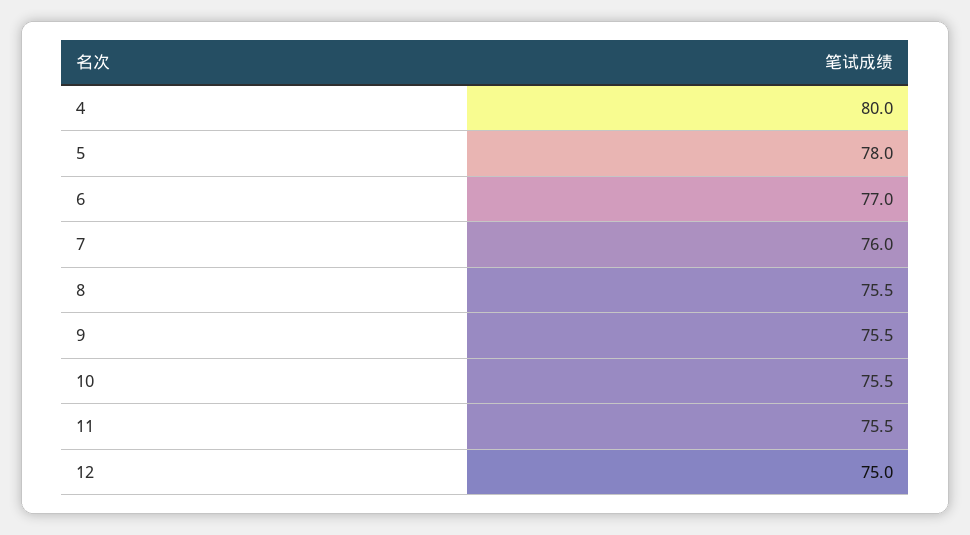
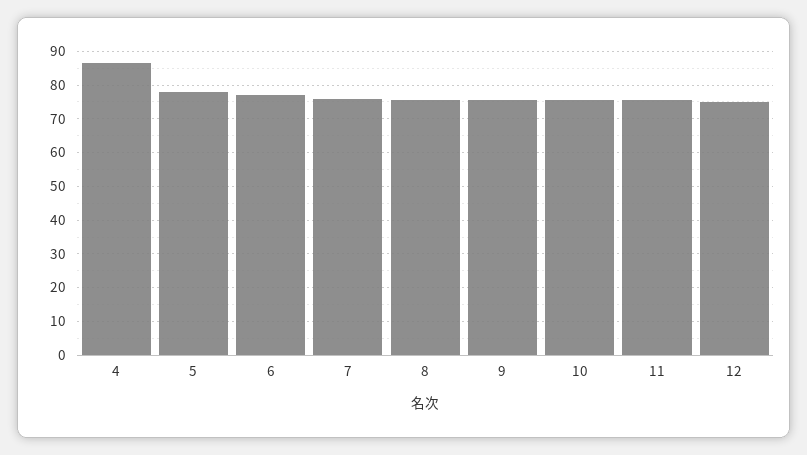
4: 80 -> 86

